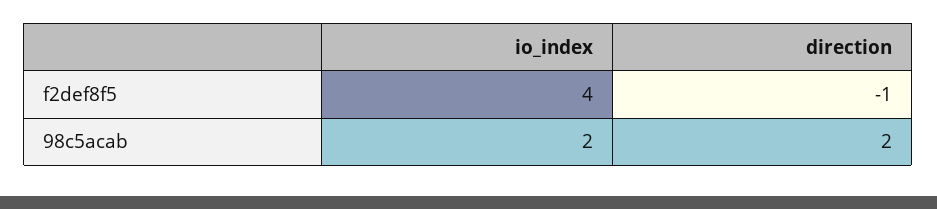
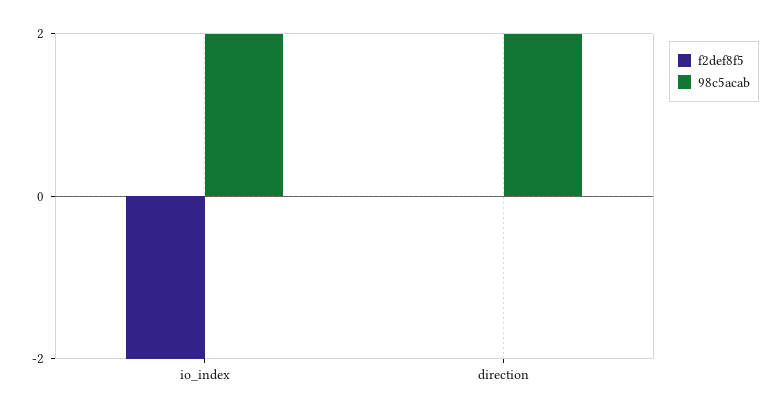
f2def8f5, io_index: 4 -> -2
f2def8f5, direction: -1 -> 0

